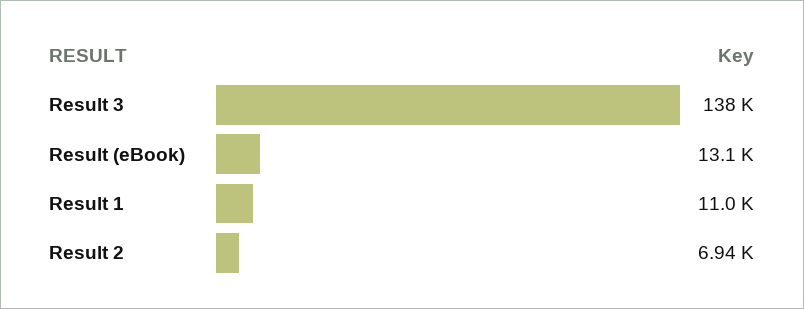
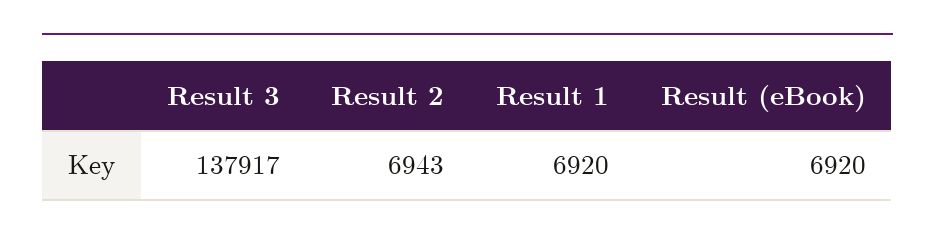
Result (eBook): 13100 -> 6920
Result 1: 11000 -> 6920

